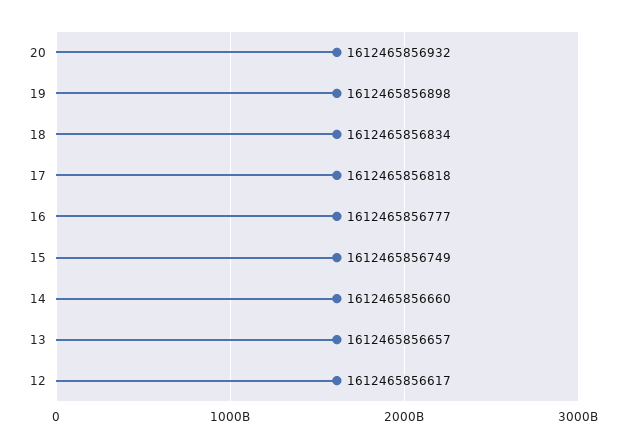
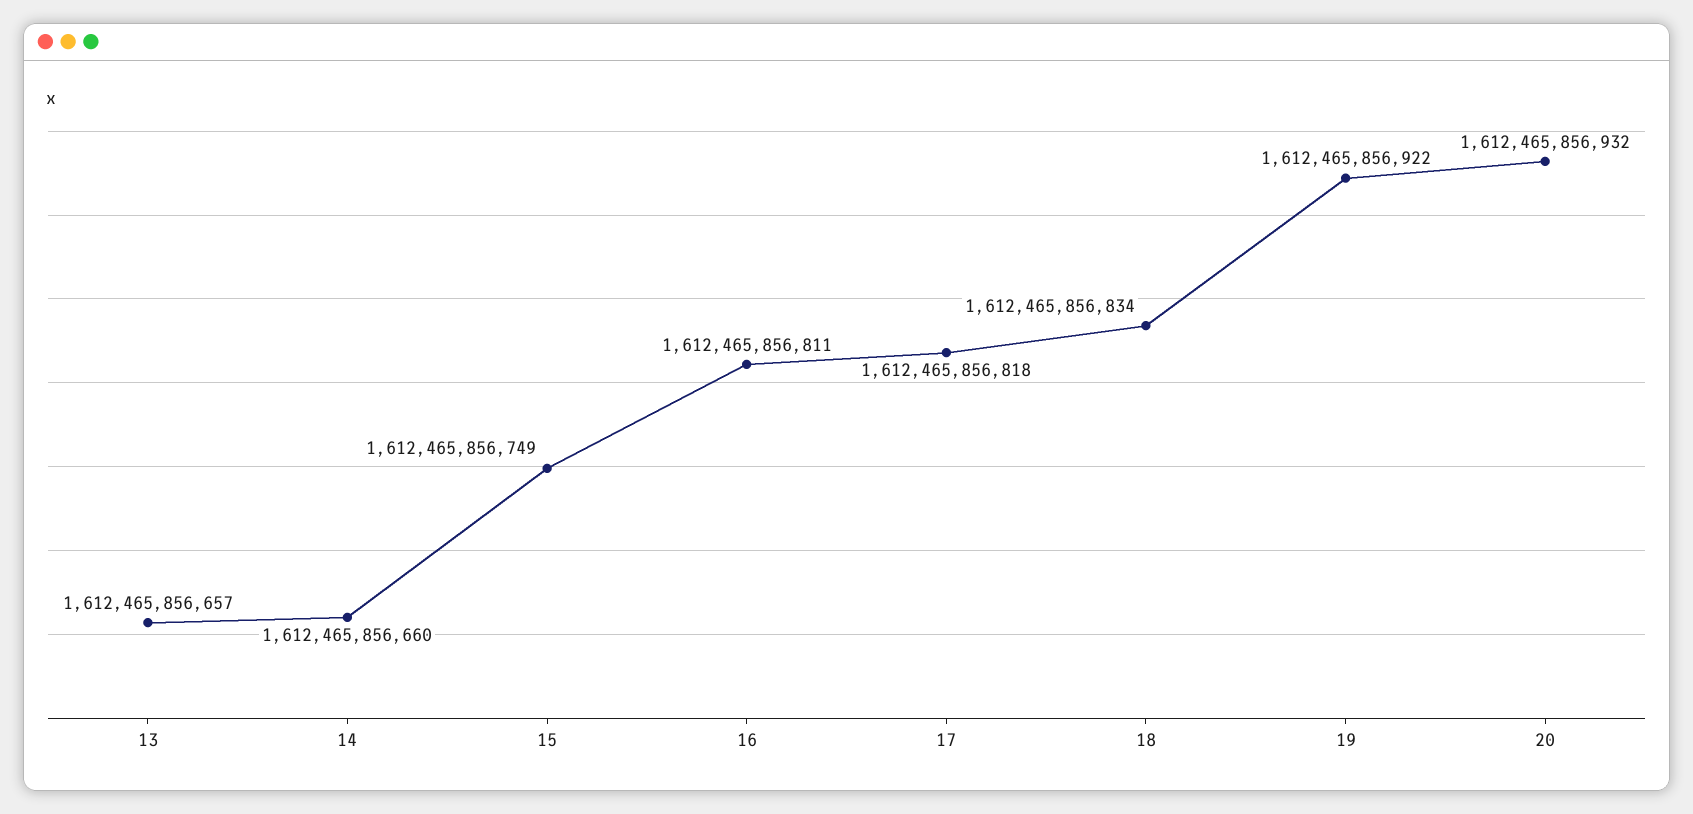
19: 1612465856898 -> 1612465856922
16: 1612465856777 -> 1612465856811
12: 1612465856617 -> none

